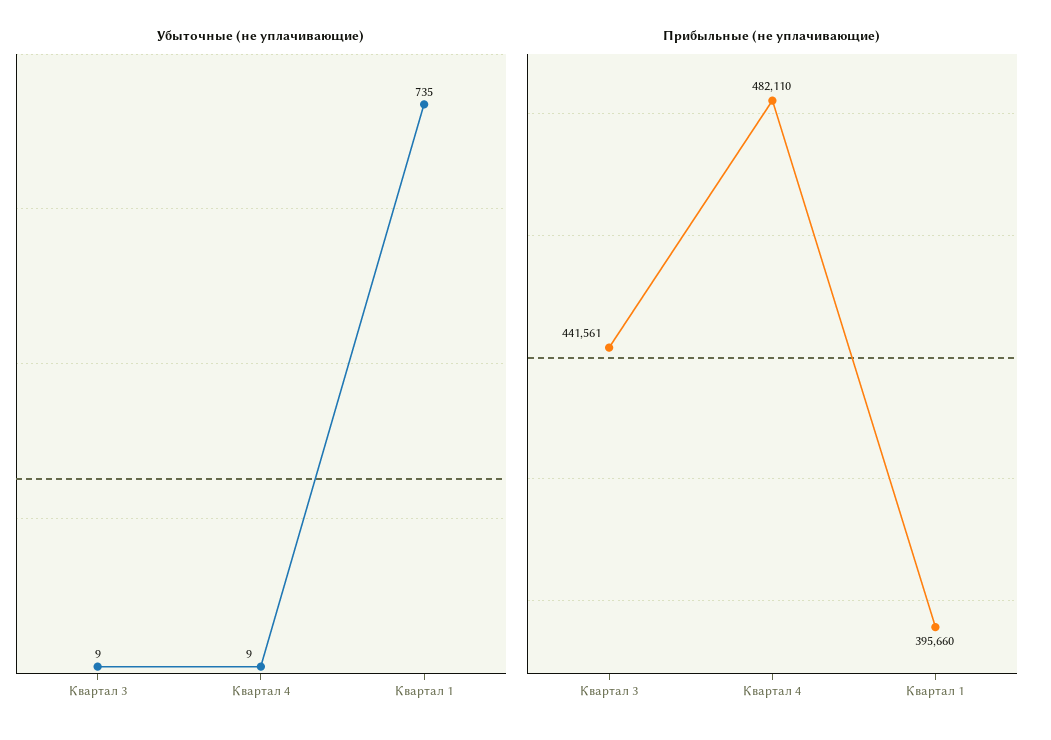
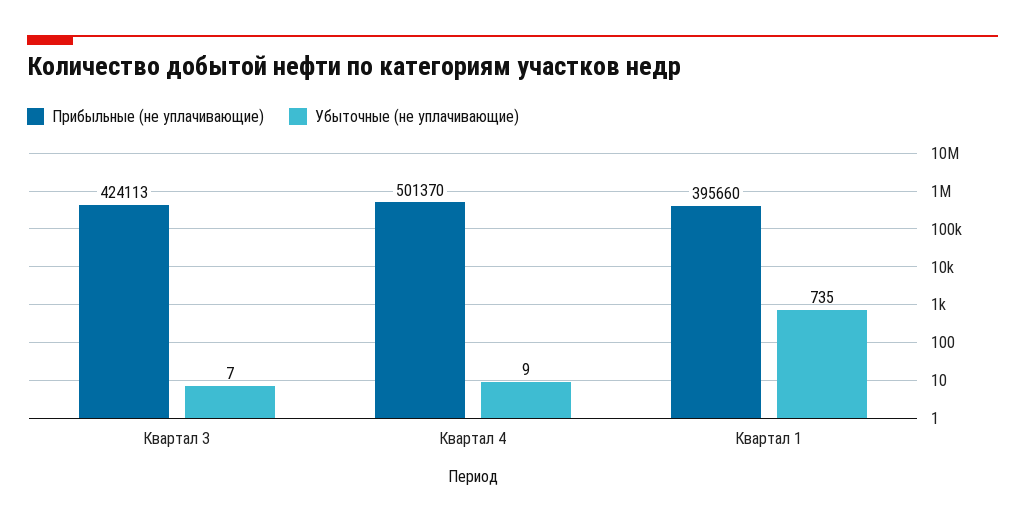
Убыточные (не уплачивающие), Квартал 3: 9 -> 7
Прибыльные (не уплачивающие), Квартал 3: 441561 -> 424113
Прибыльные (не уплачивающие), Квартал 4: 482110 -> 501370

